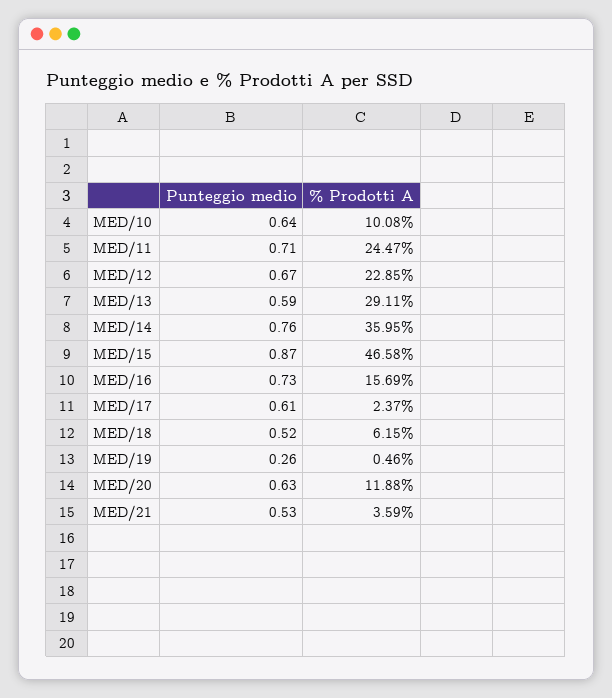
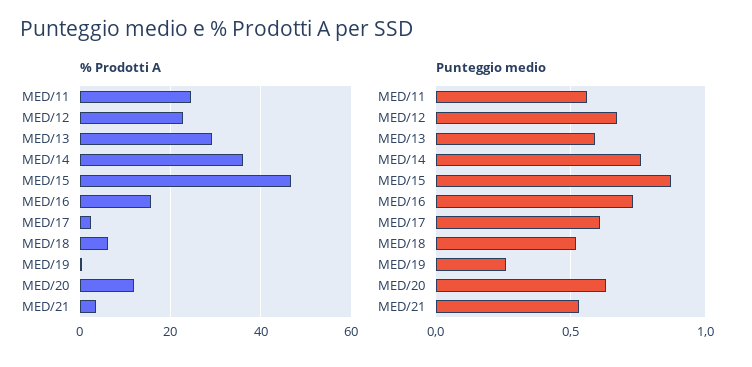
Punteggio medio, MED/10: 0.64 -> none
% Prodotti A, MED/10: 10.08 -> none
Punteggio medio, MED/11: 0.71 -> 0.55

